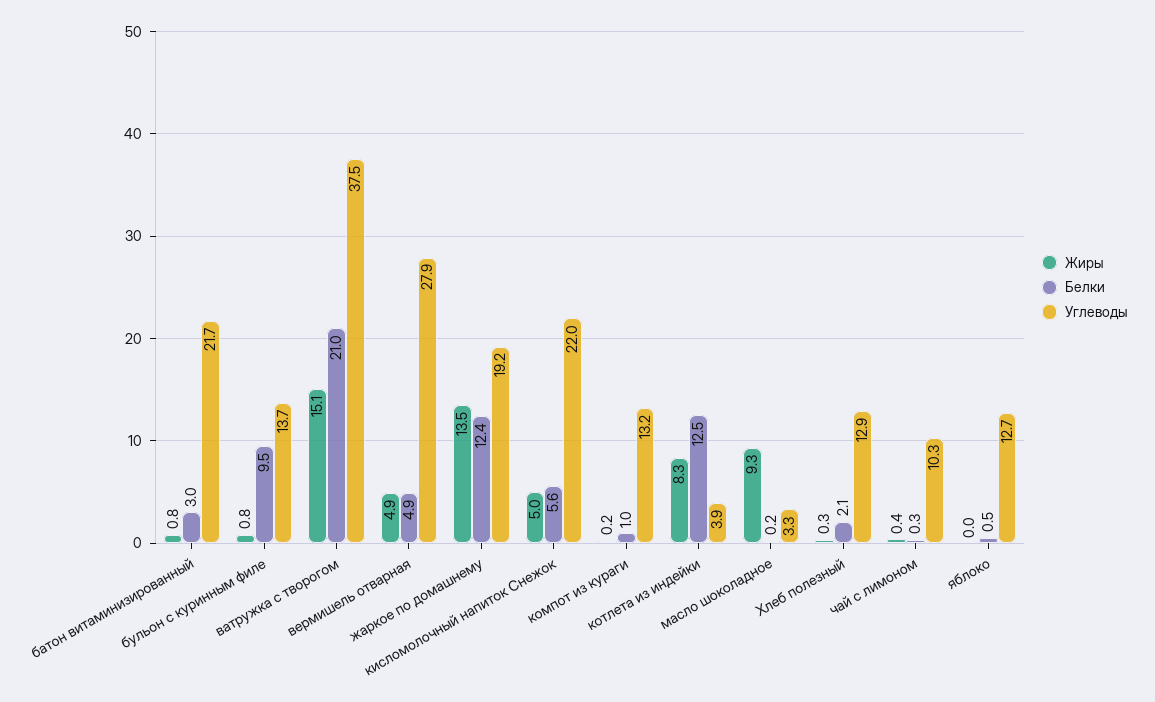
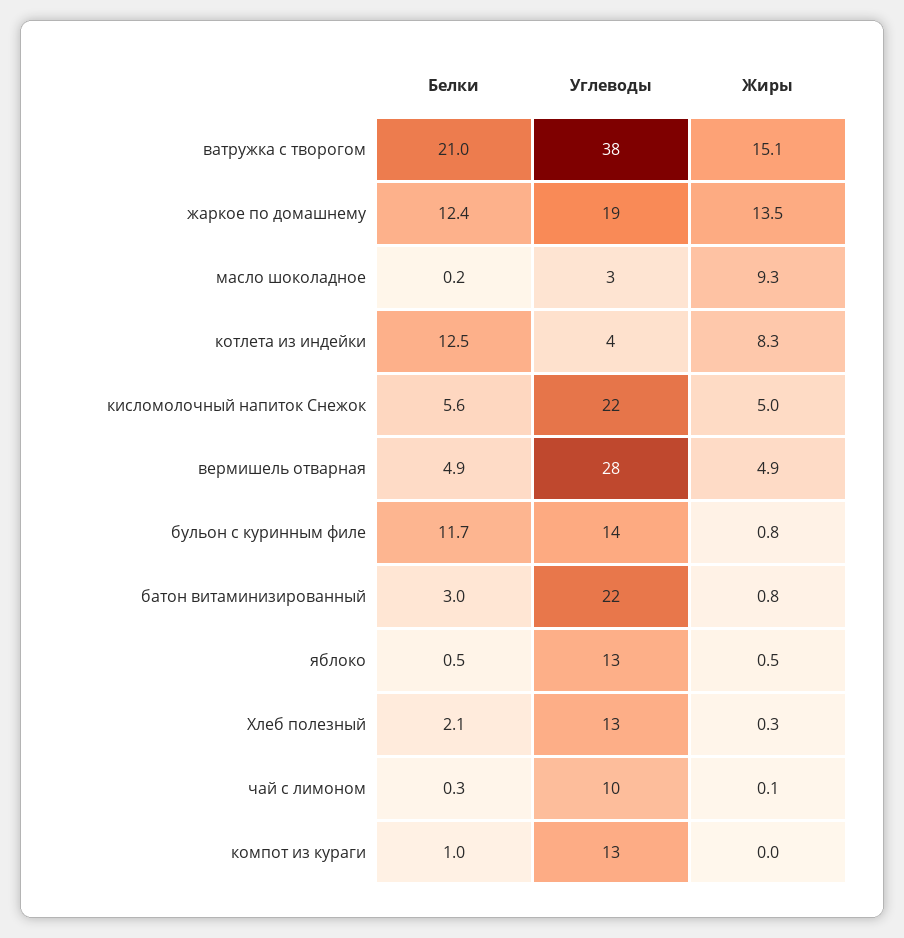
Белки, бульон с куринным филе: 9.5 -> 11.7
Жиры, компот из кураги: 0.2 -> 0
Жиры, чай с лимоном: 0.4 -> 0.1
Жиры, яблоко: 0 -> 0.5

